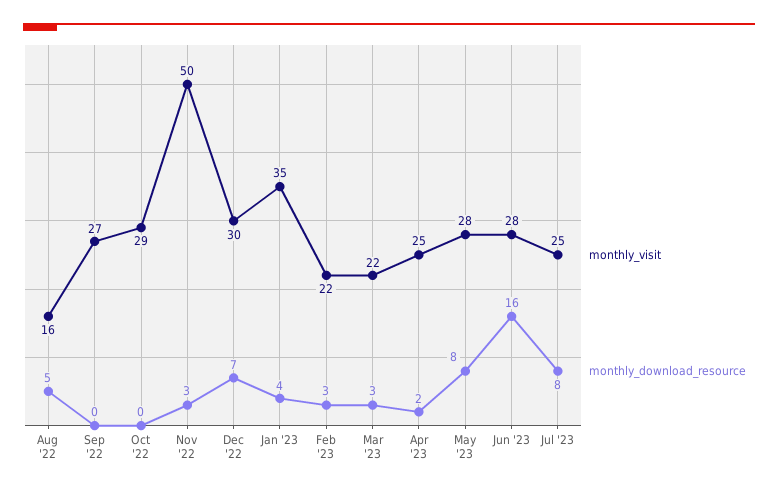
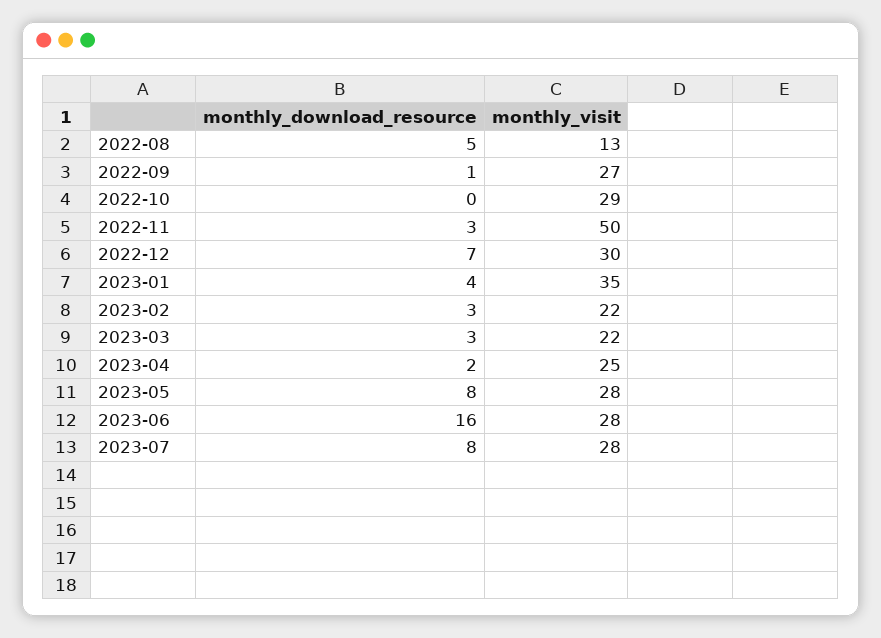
monthly_visit, Aug '22: 16 -> 13
monthly_download_resource, Sep '22: 0 -> 1
monthly_visit, Jul '23: 25 -> 28

